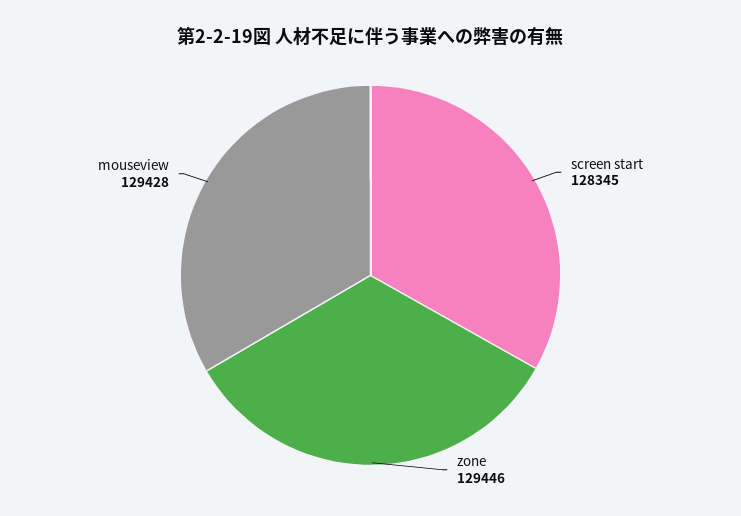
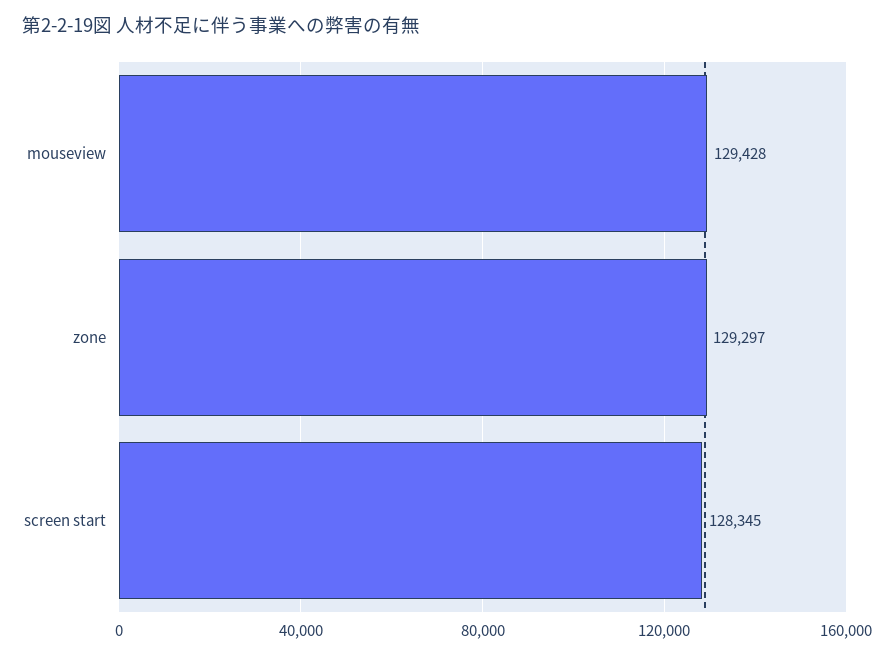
zone: 129446 -> 129297

